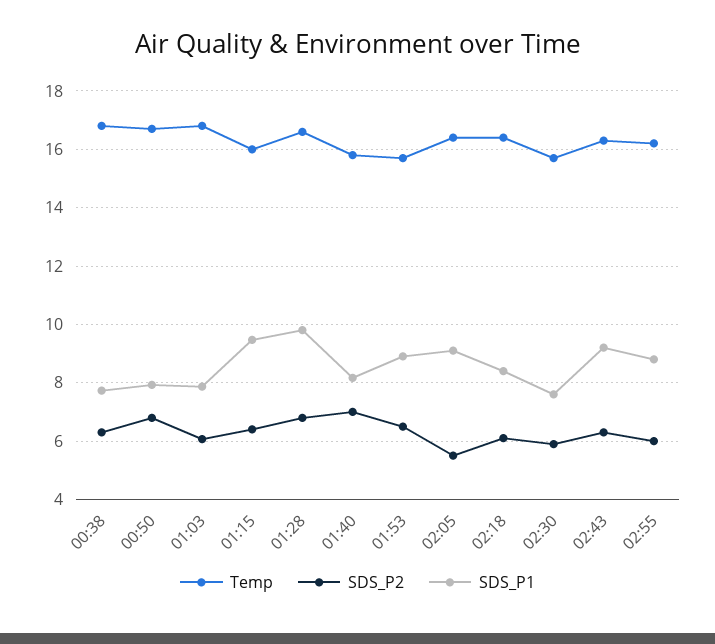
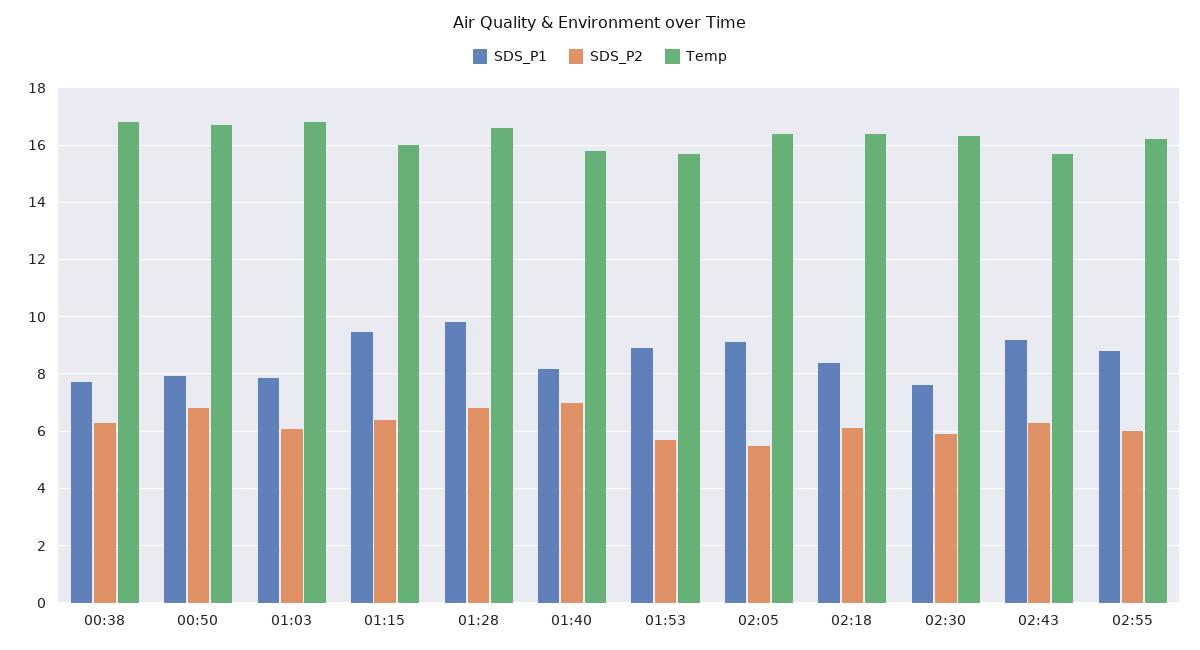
SDS_P2, 01:53: 6.5 -> 5.75
Temp, 02:30: 15.75 -> 16.25
Temp, 02:43: 16.25 -> 15.75

